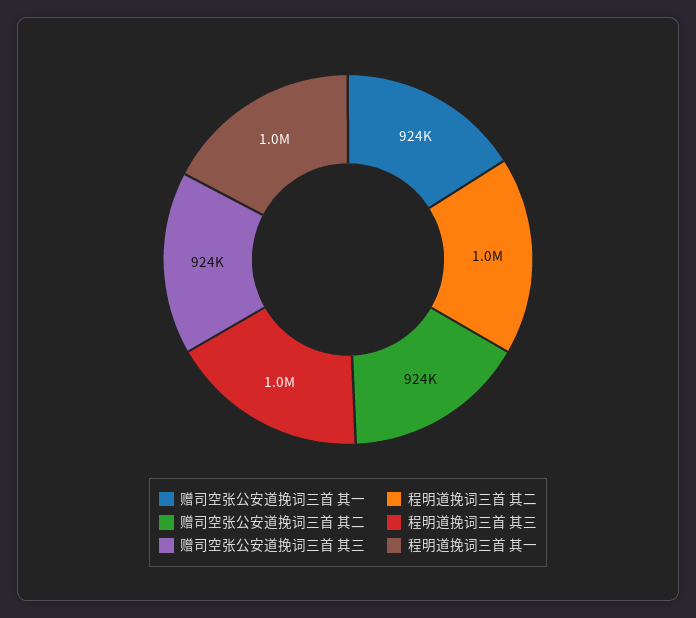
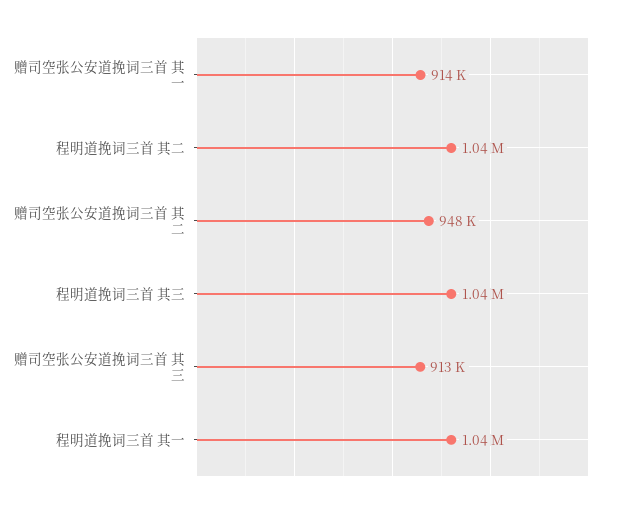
赠司空张公安道挽词三首 其一: 924000 -> 914000
赠司空张公安道挽词三首 其二: 924000 -> 948000
赠司空张公安道挽词三首 其三: 924000 -> 913000

